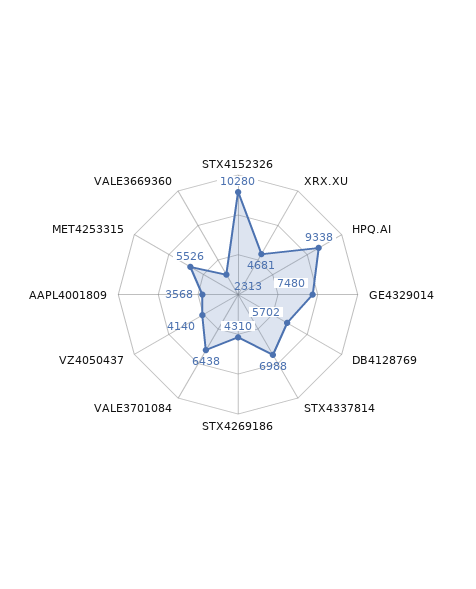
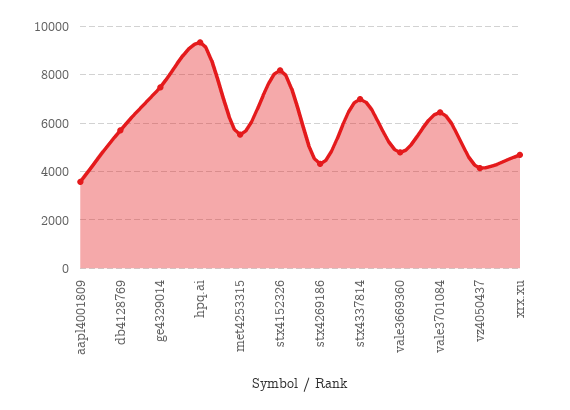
STX4152326: 10280 -> 8250
VALE3669360: 2313 -> 4750

